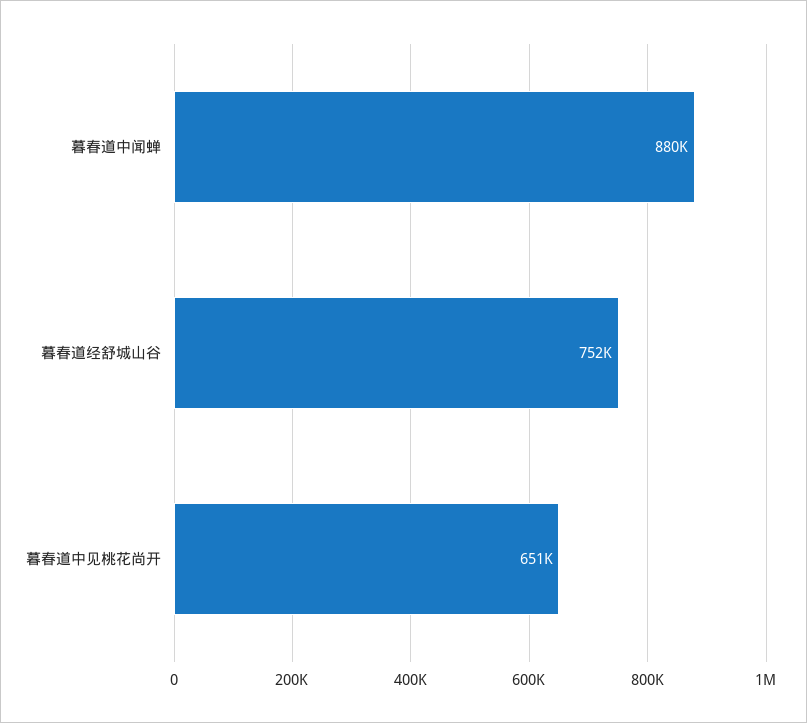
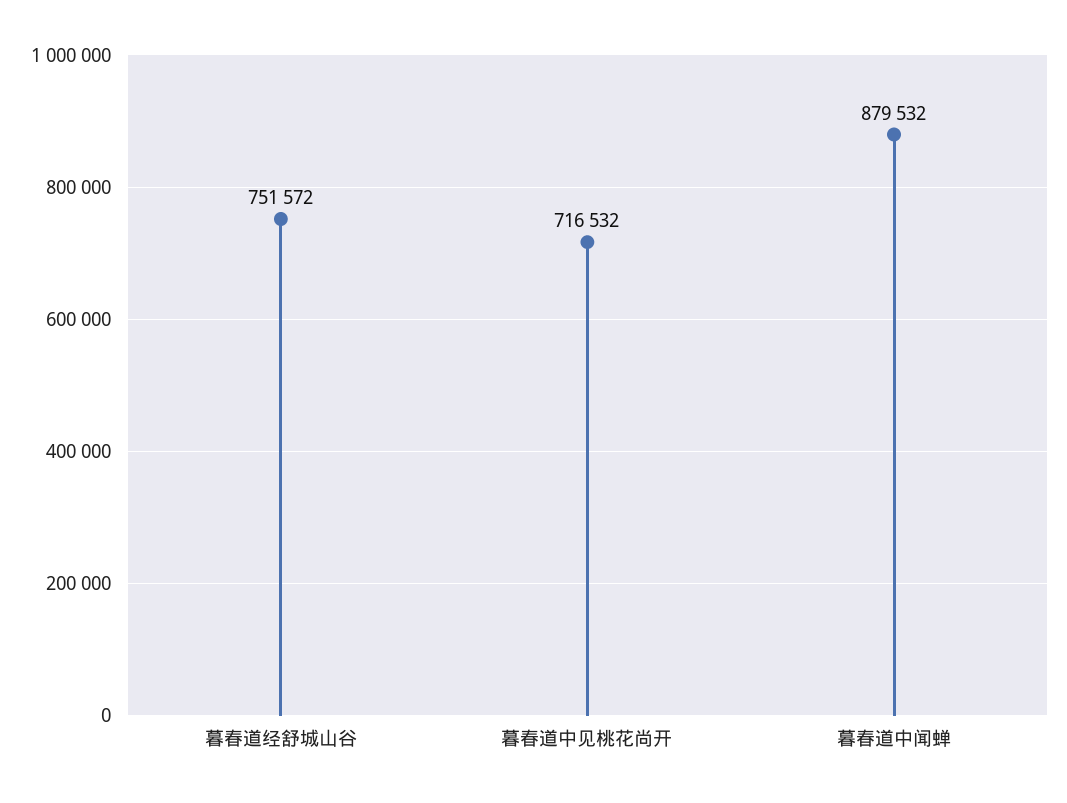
暮春道中见桃花尚开: 651000 -> 716532

